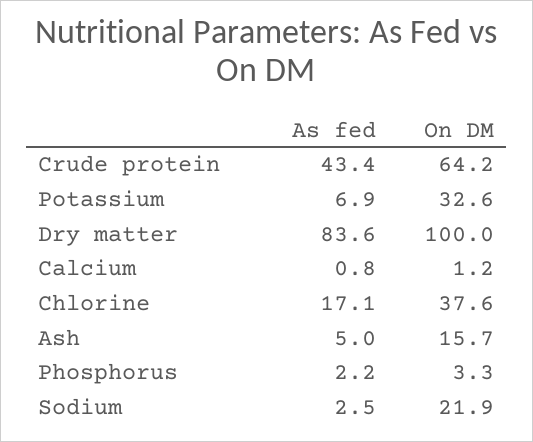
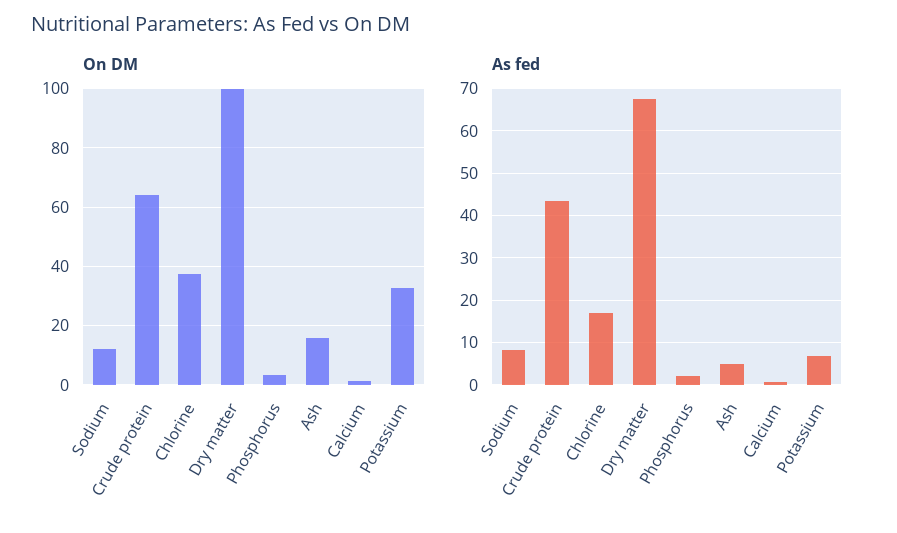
As fed, Dry matter: 83.6 -> 68
As fed, Sodium: 2.5 -> 8
On DM, Sodium: 21.9 -> 12.5

